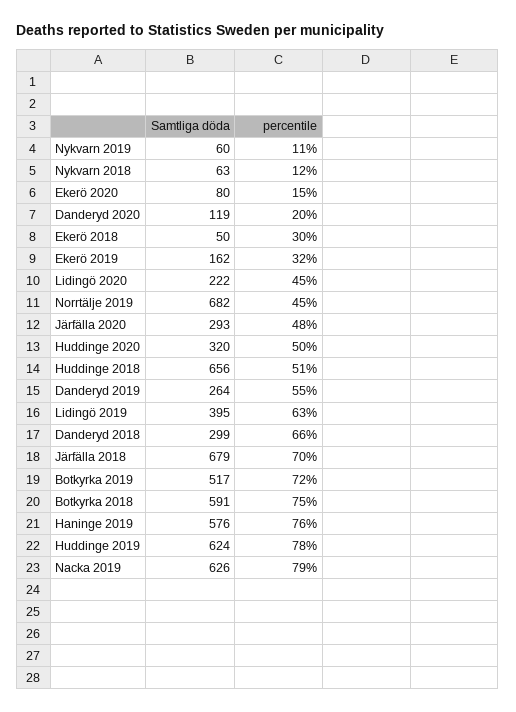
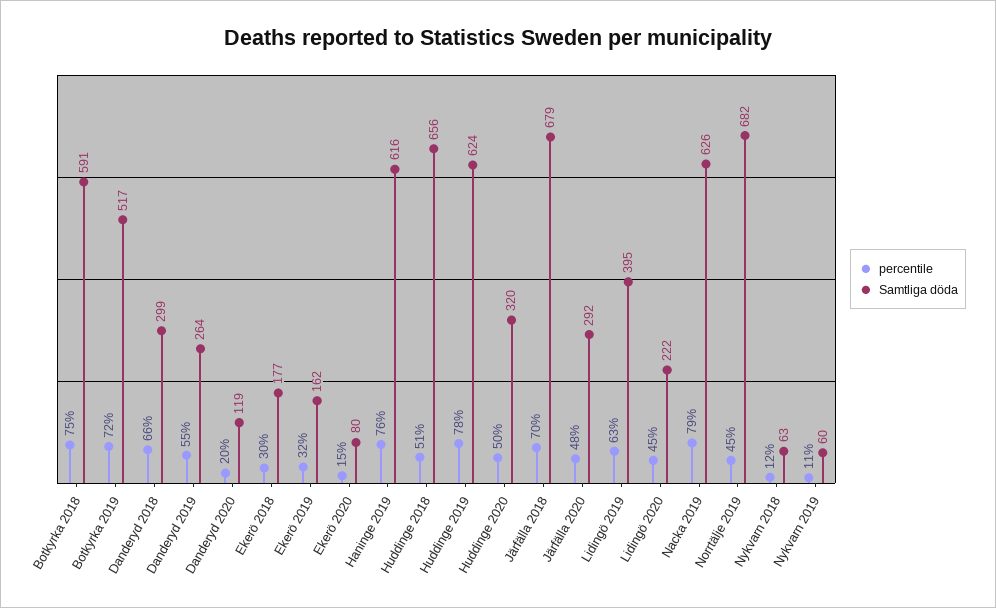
Samtliga döda, Ekerö 2018: 50 -> 177
Samtliga döda, Järfälla 2020: 293 -> 292
Samtliga döda, Haninge 2019: 576 -> 616

